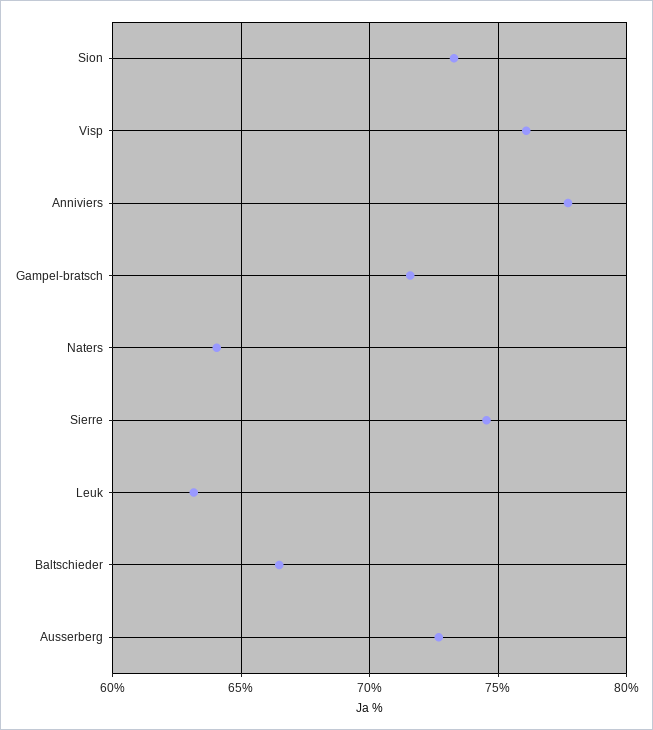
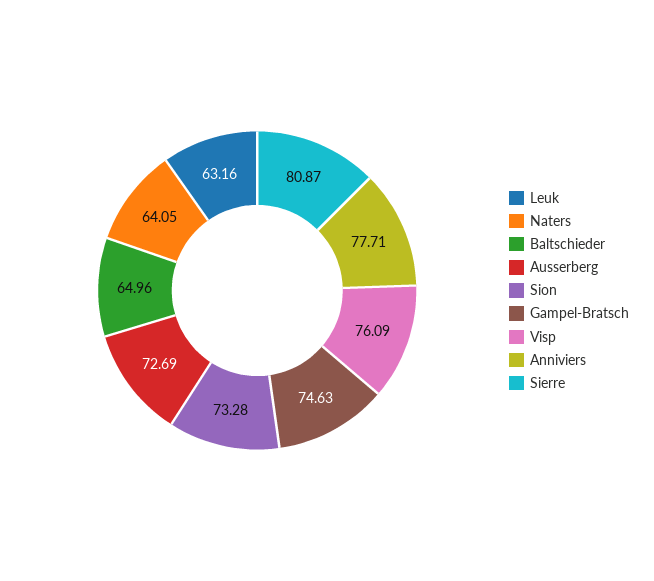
Gampel-bratsch: 71.5 -> 74.63
Sierre: 74.5 -> 80.87
Baltschieder: 66.5 -> 64.96

